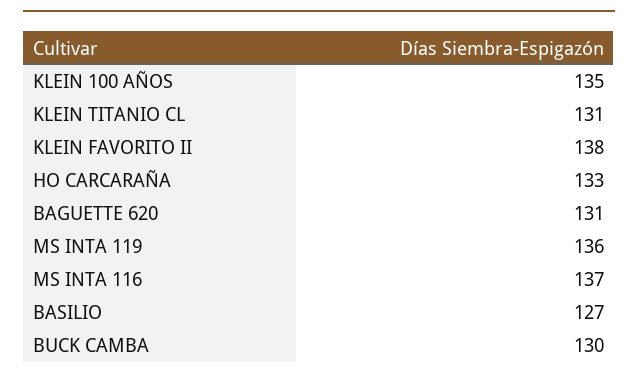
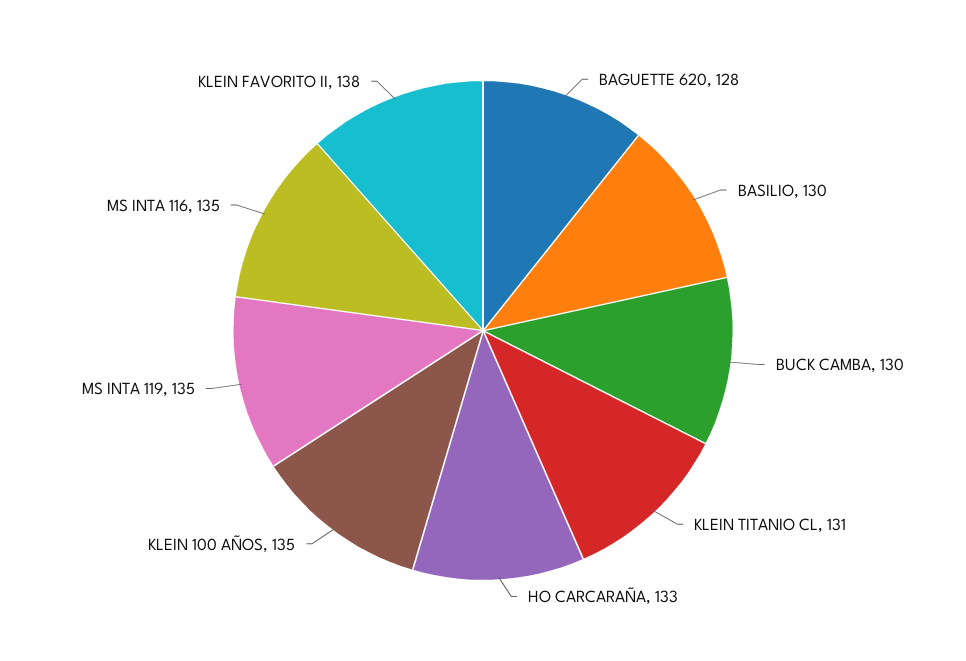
BAGUETTE 620: 131 -> 128
MS INTA 119: 136 -> 135
MS INTA 116: 137 -> 135
BASILIO: 127 -> 130

